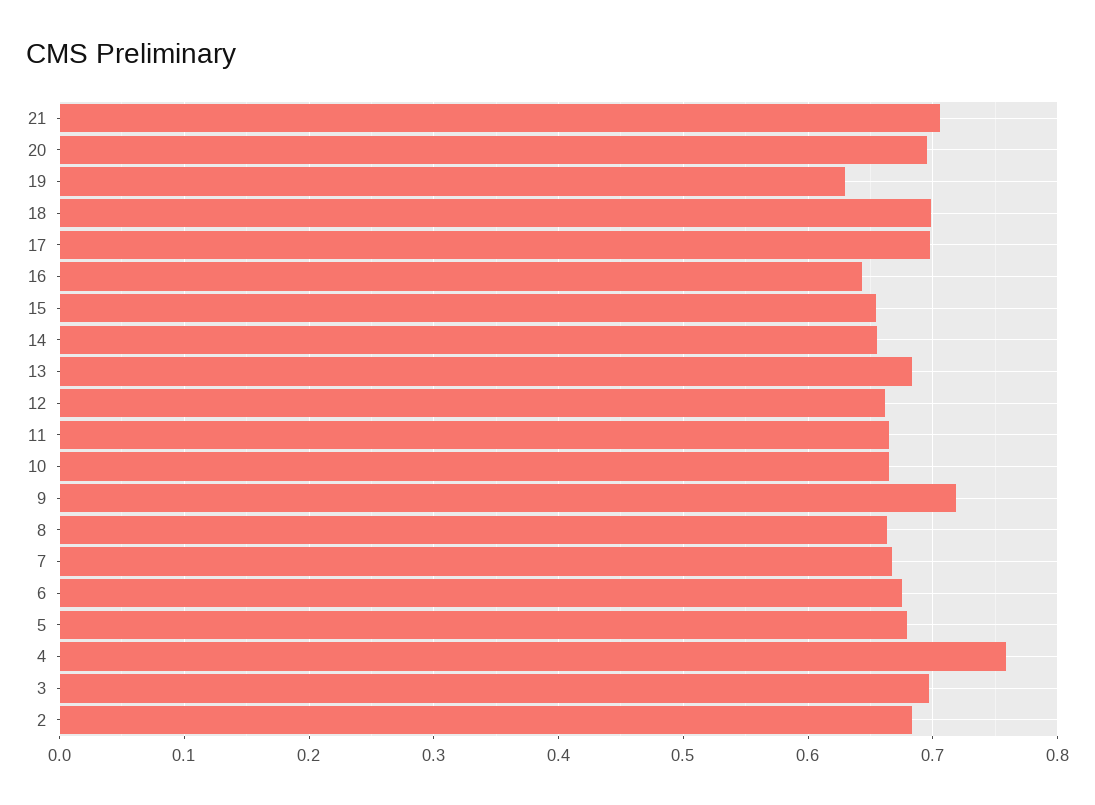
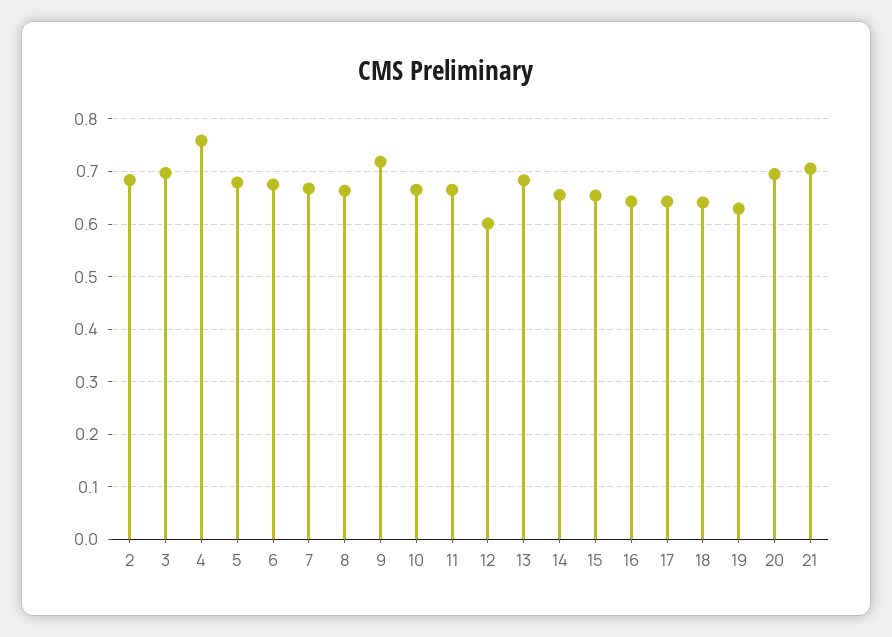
18: 0.7 -> 0.64
17: 0.7 -> 0.64
12: 0.66 -> 0.6

